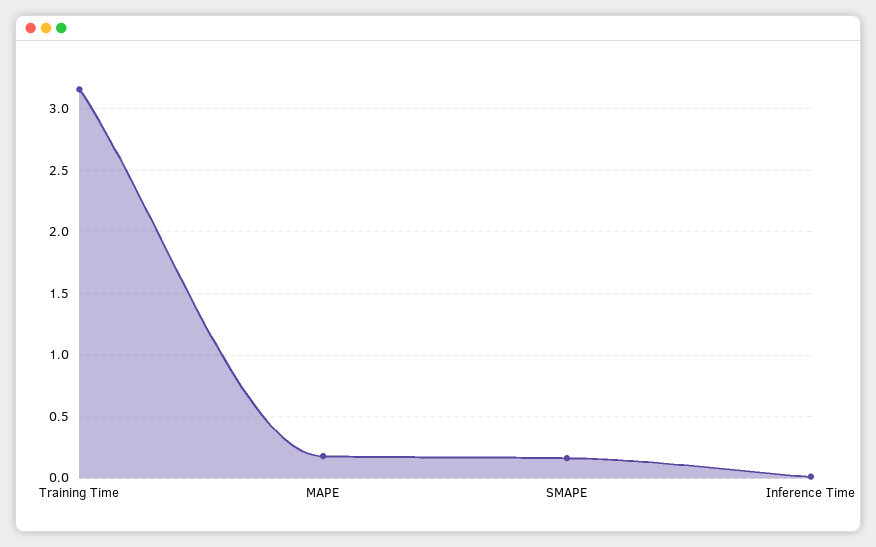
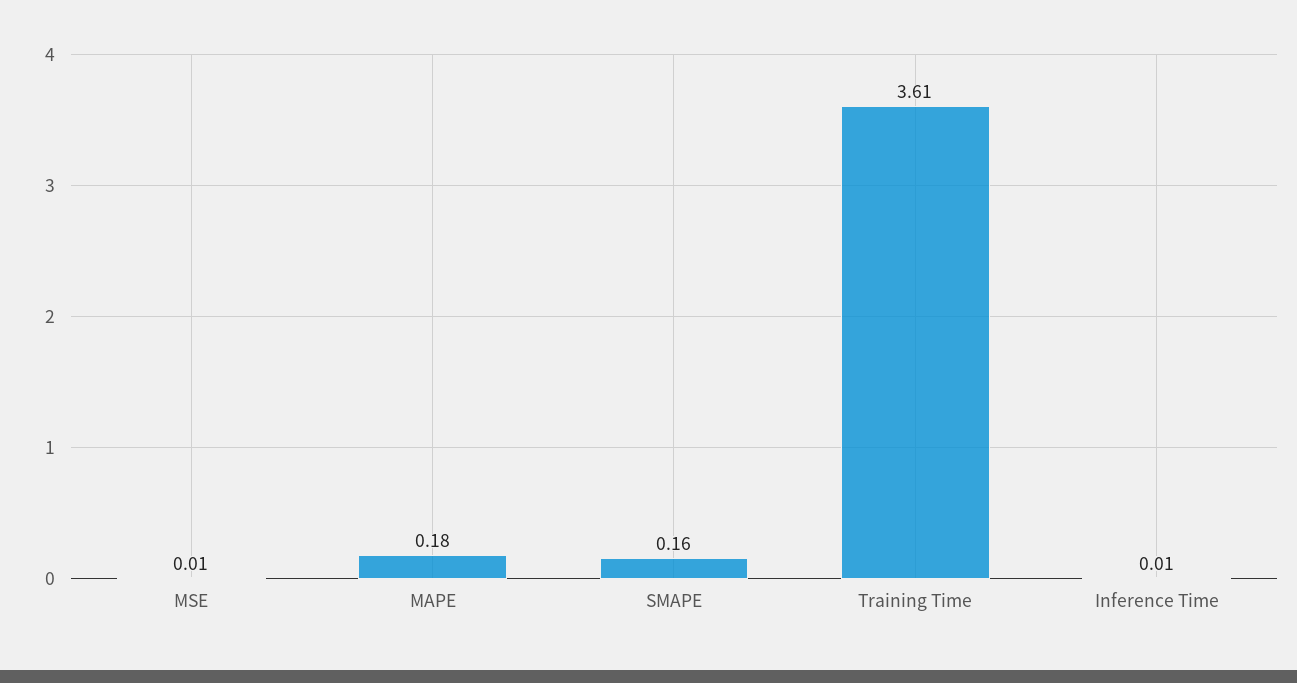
Training Time: 3.15 -> 3.61
MSE: none -> 0.01

